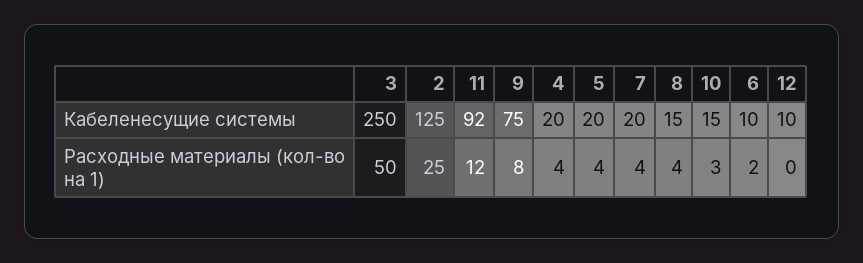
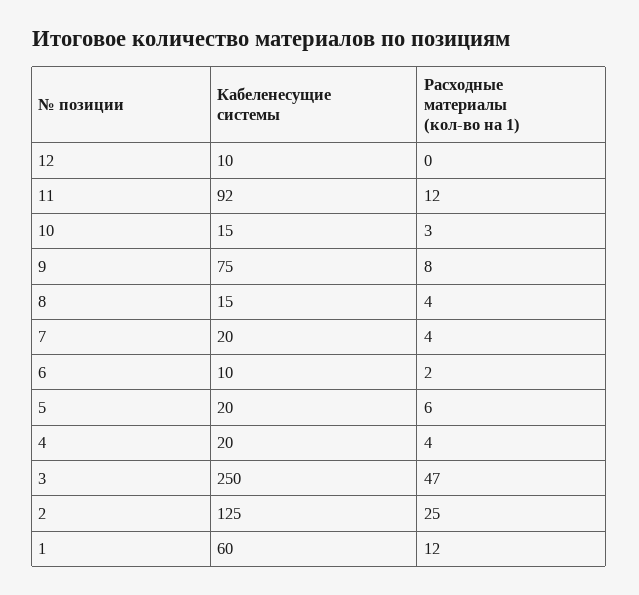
3, Расходные материалы (кол-во на 1): 50 -> 47
5, Расходные материалы (кол-во на 1): 4 -> 6
1, Кабеленесущие системы: none -> 60
1, Расходные материалы (кол-во на 1): none -> 12

